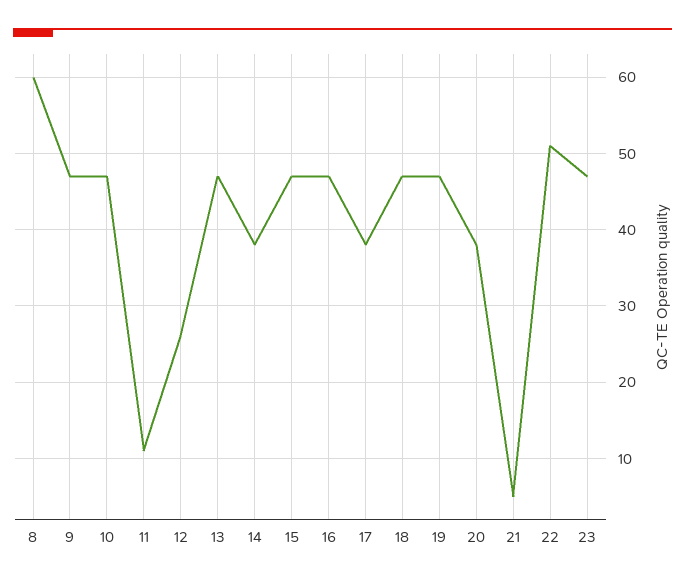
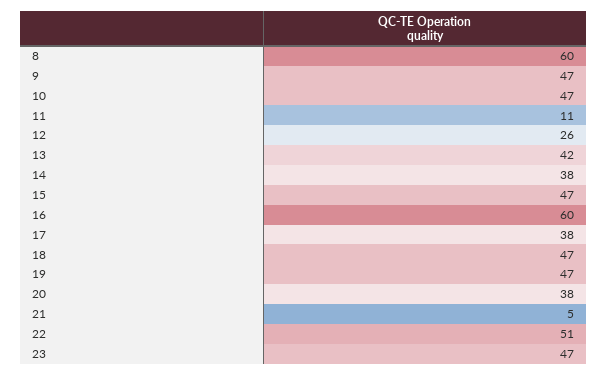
13: 47 -> 42
16: 47 -> 60

